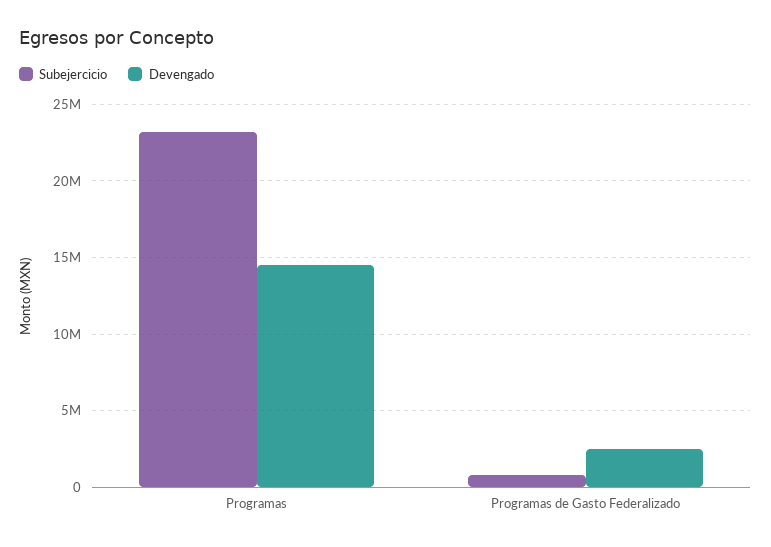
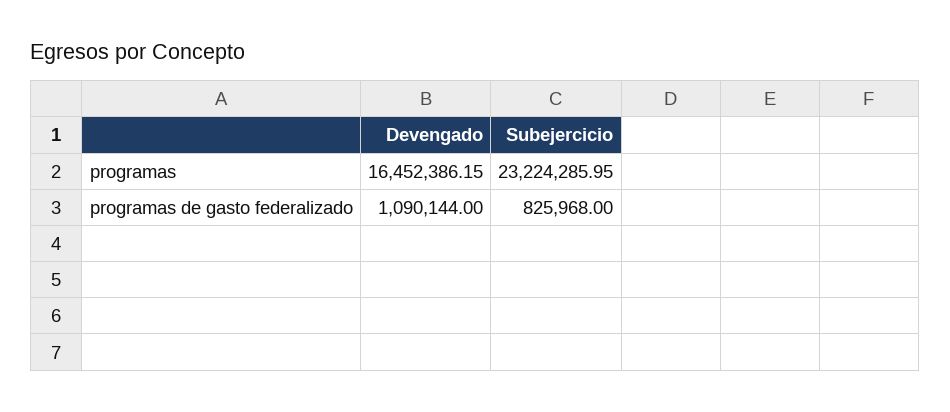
Devengado, Programas: 14500000 -> 16452386.15
Devengado, Programas de Gasto Federalizado: 2500000 -> 1090144

